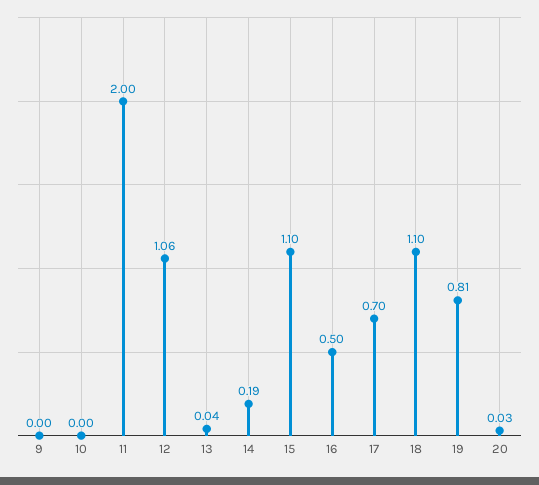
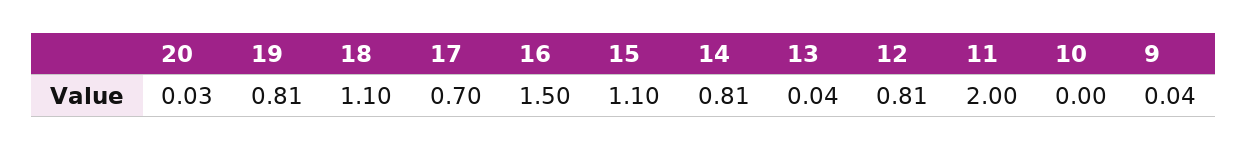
9: 0 -> 0.04
12: 1.06 -> 0.81
14: 0.19 -> 0.81
16: 0.5 -> 1.5

